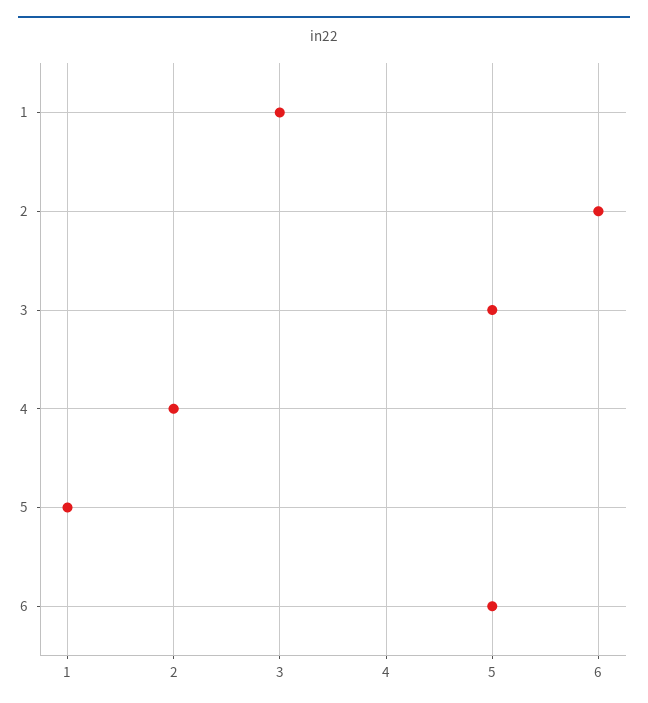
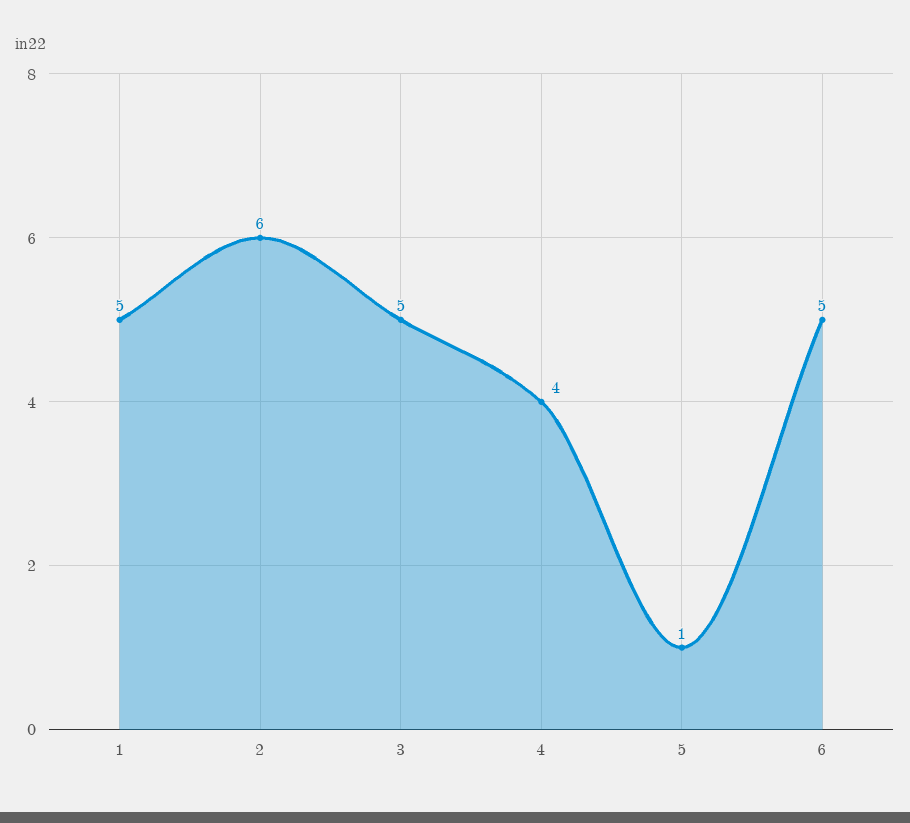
1: 3 -> 5
4: 2 -> 4

